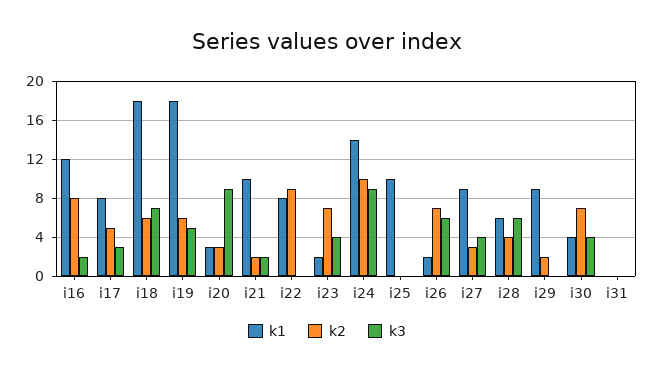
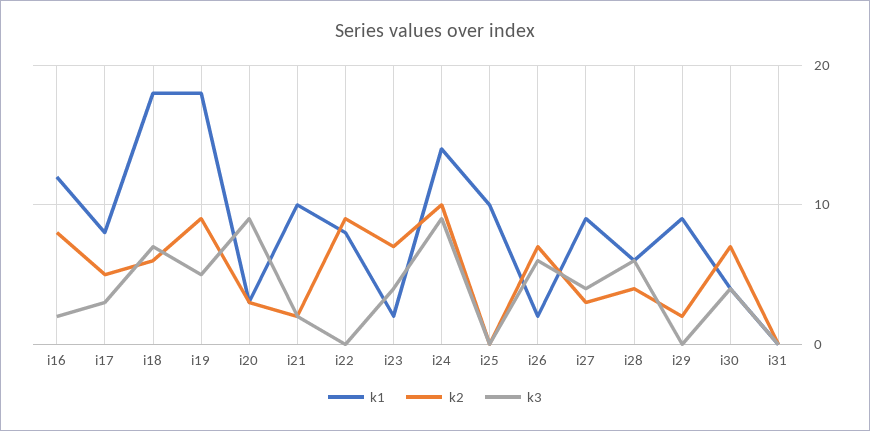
k2, i19: 6 -> 9

